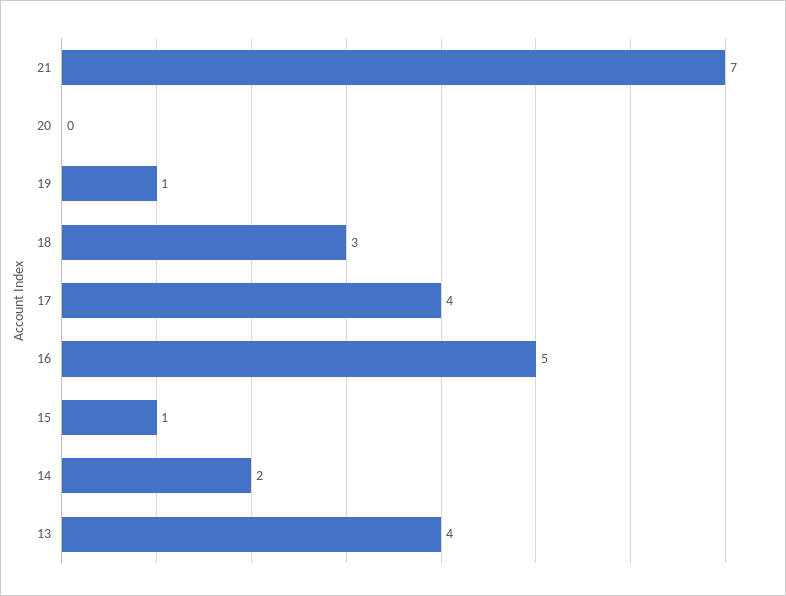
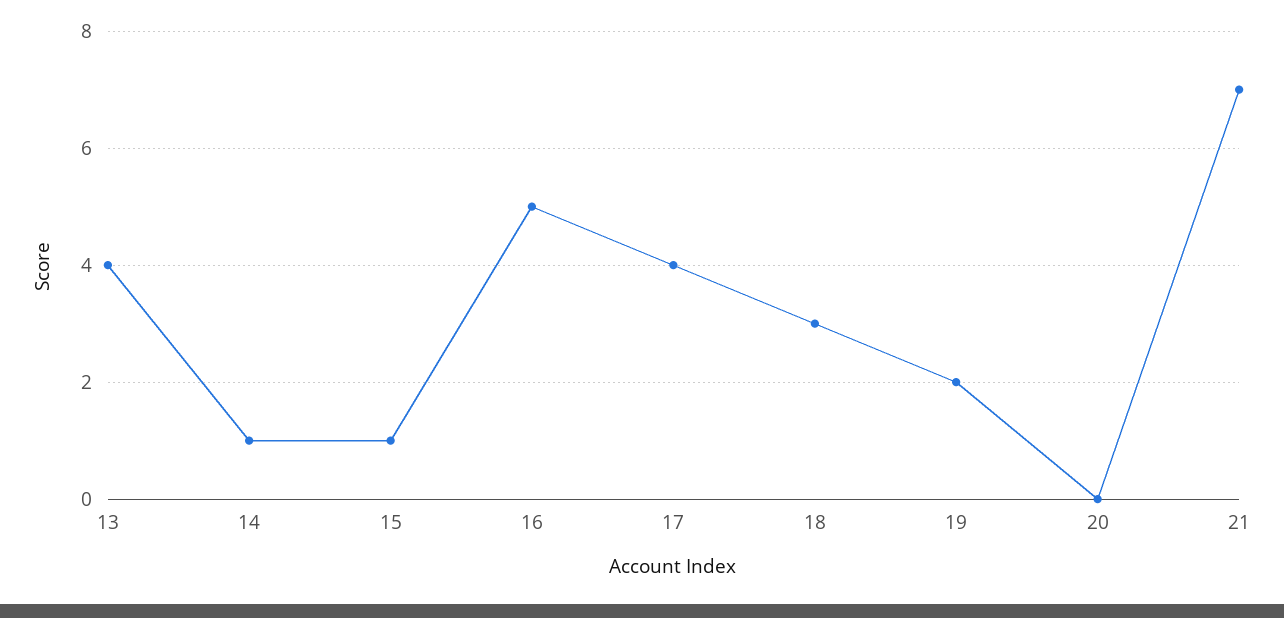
19: 1 -> 2
14: 2 -> 1

